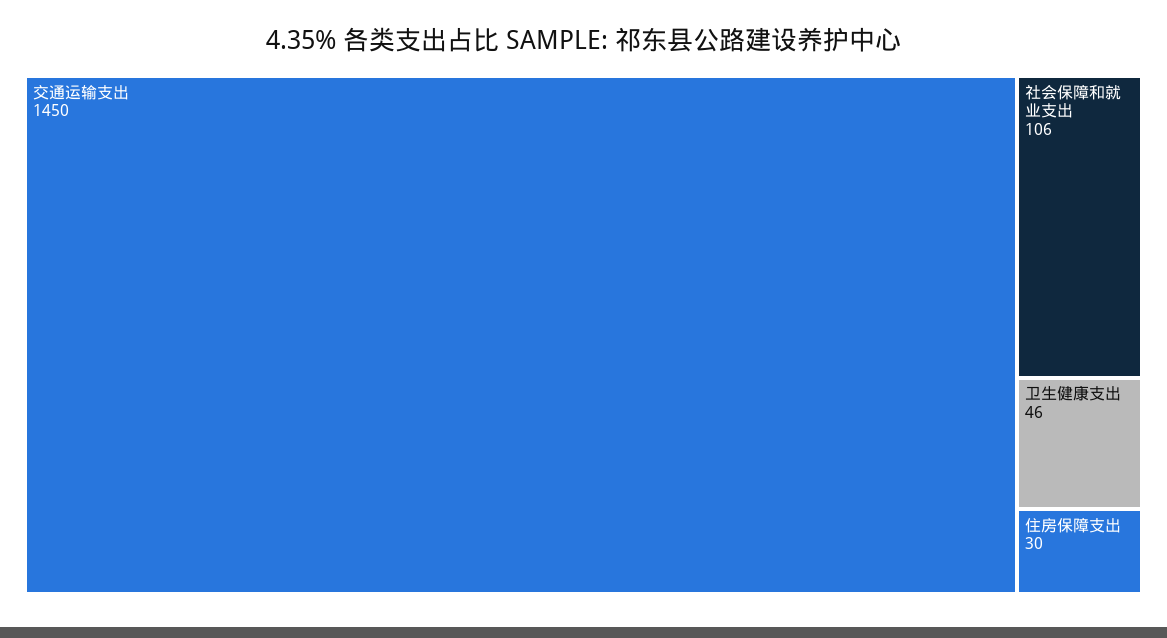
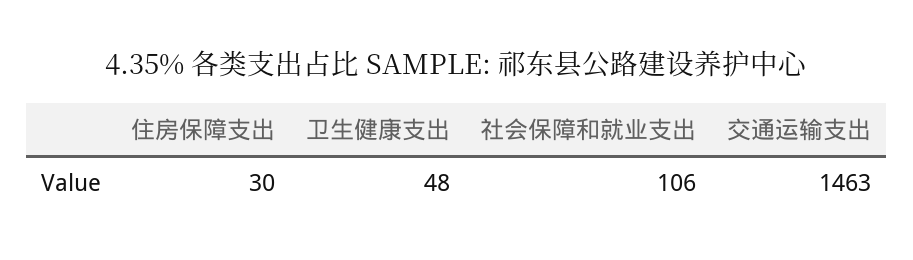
交通运输支出: 1450 -> 1463
卫生健康支出: 46 -> 48

